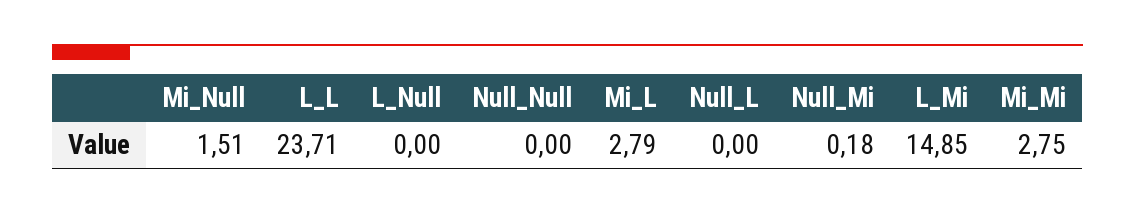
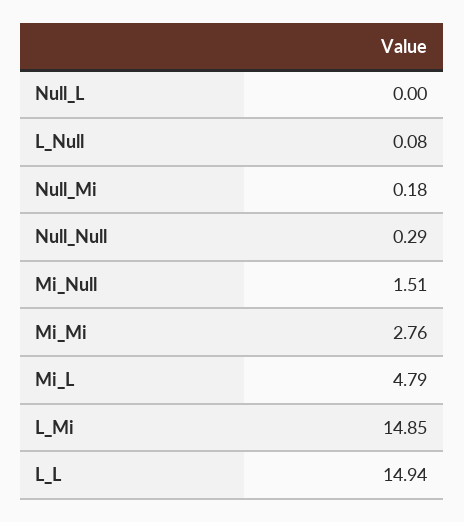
L_L: 23.71 -> 14.94
L_Null: 0 -> 0.08
Null_Null: 0 -> 0.29
Mi_L: 2.79 -> 4.79
Mi_Mi: 2.75 -> 2.76

